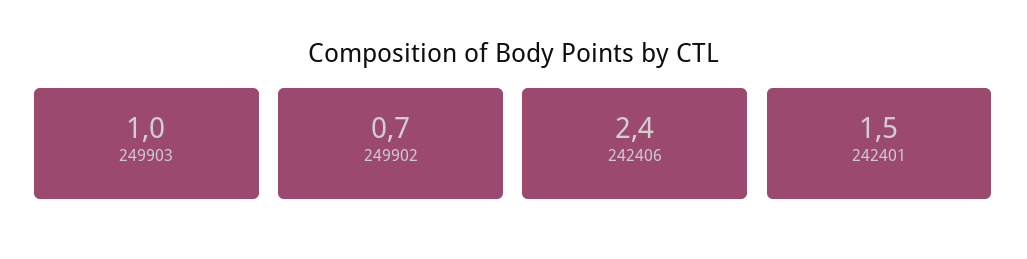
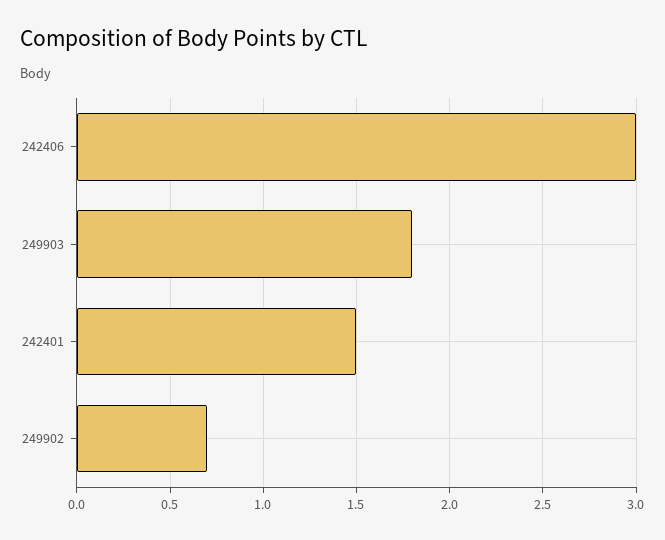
249903: 1 -> 1.8
242406: 2.4 -> 3

